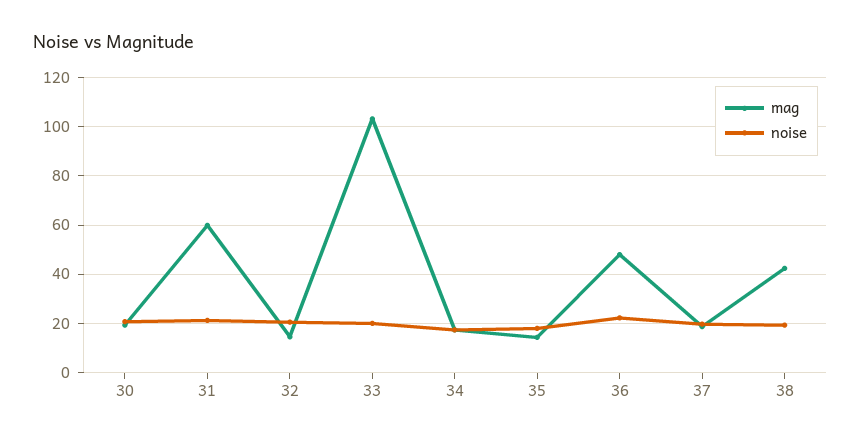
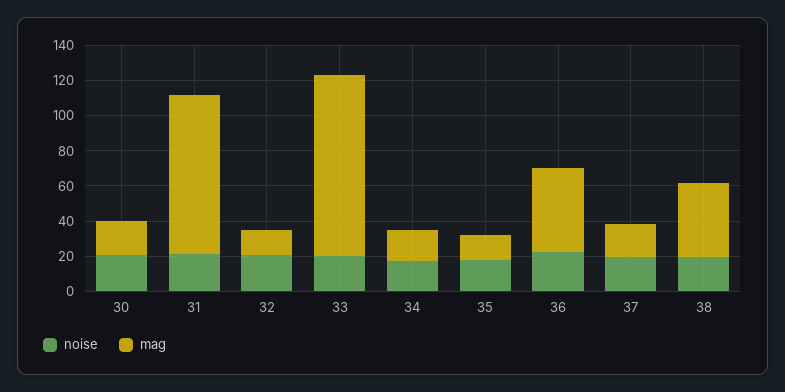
mag, 31: 60 -> 90

